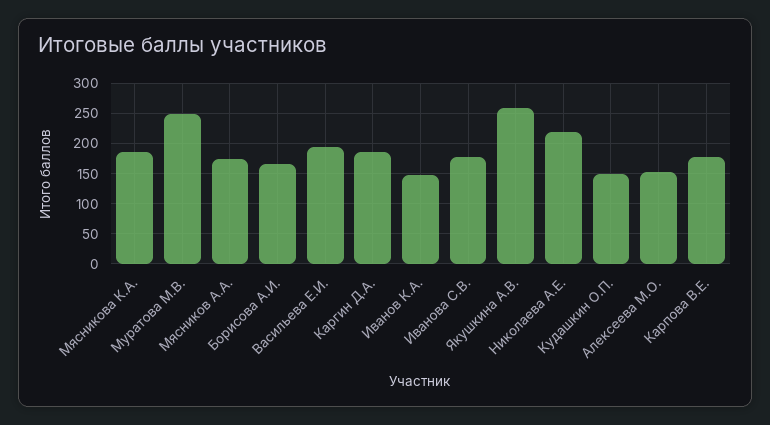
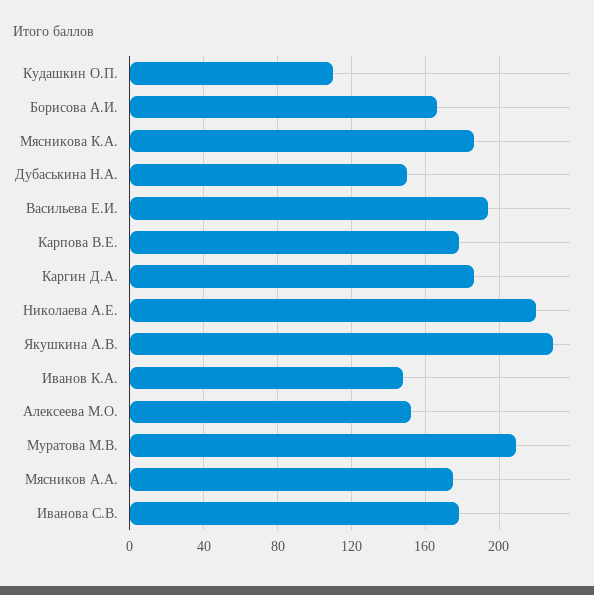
Муратова М.В.: 250 -> 210
Якушкина А.В.: 260 -> 230
Кудашкин О.П.: 150 -> 110
Дубаськина Н.А.: none -> 150

